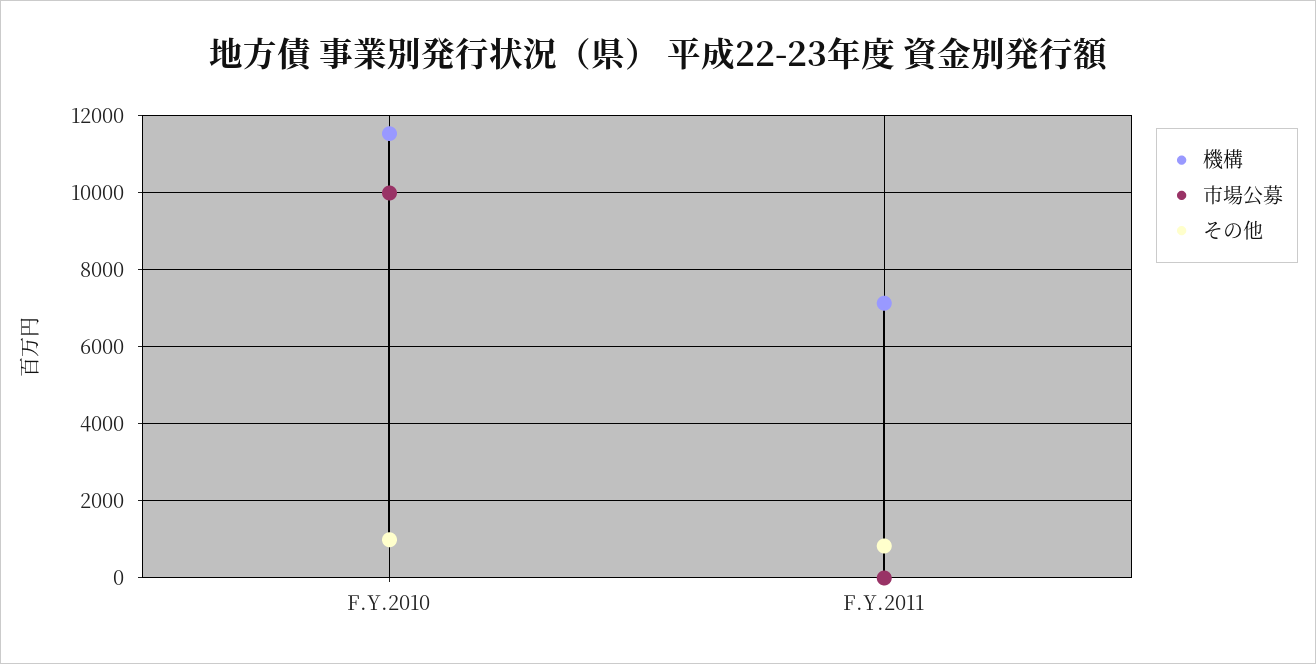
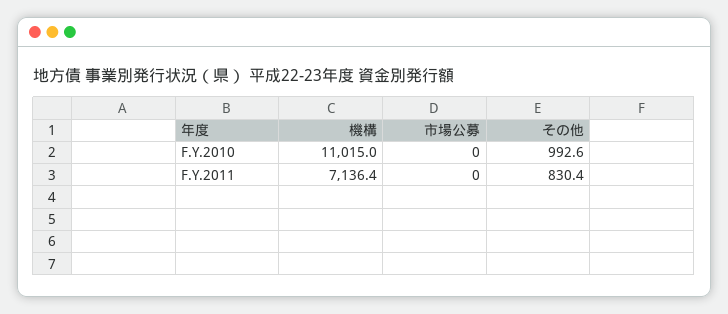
機構, F.Y.2010: 11600 -> 11015
市場公募, F.Y.2010: 10000 -> 0

